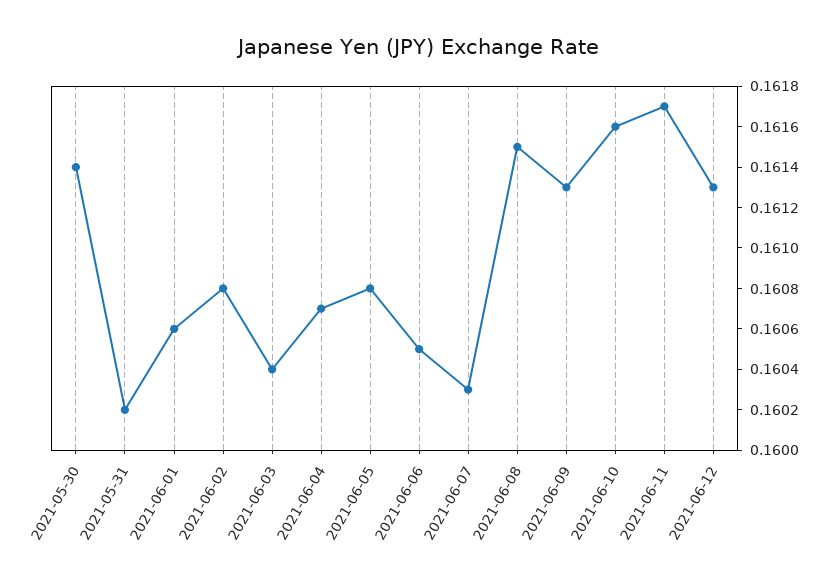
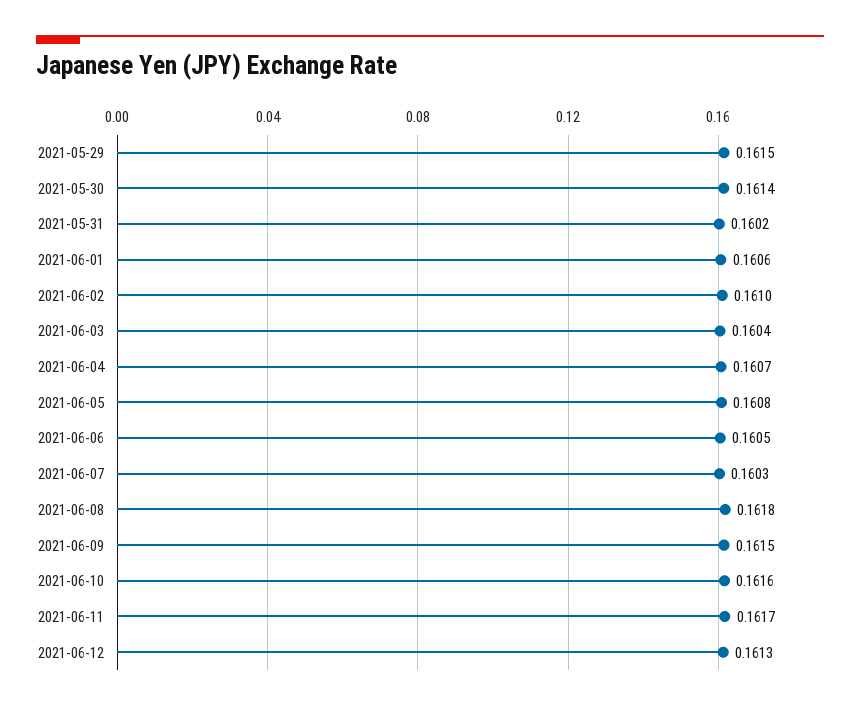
2021-06-02: 0.1608 -> 0.161
2021-06-08: 0.1615 -> 0.1618
2021-06-09: 0.1613 -> 0.1615
2021-05-29: none -> 0.1615

